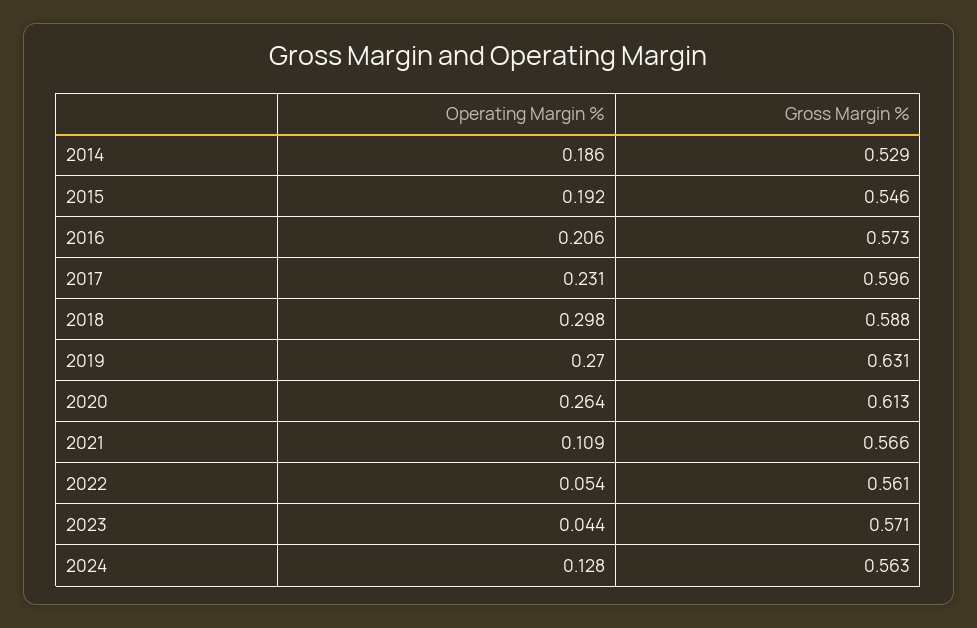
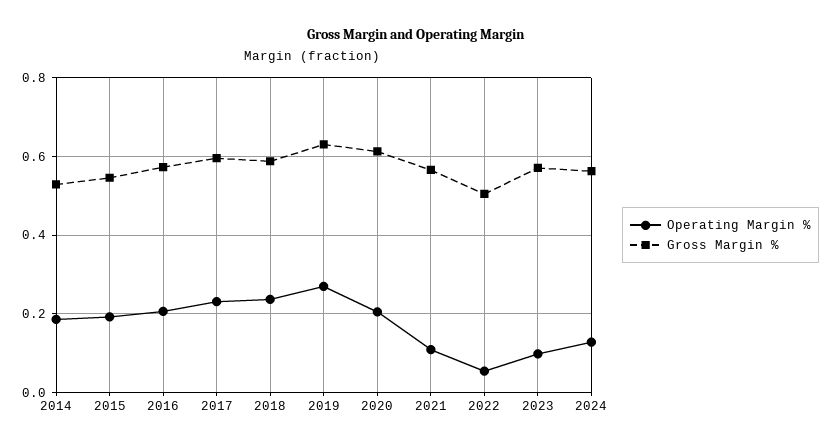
Operating Margin %, 2018: 0.298 -> 0.24
Operating Margin %, 2020: 0.264 -> 0.2
Gross Margin %, 2022: 0.561 -> 0.5
Operating Margin %, 2023: 0.044 -> 0.1

